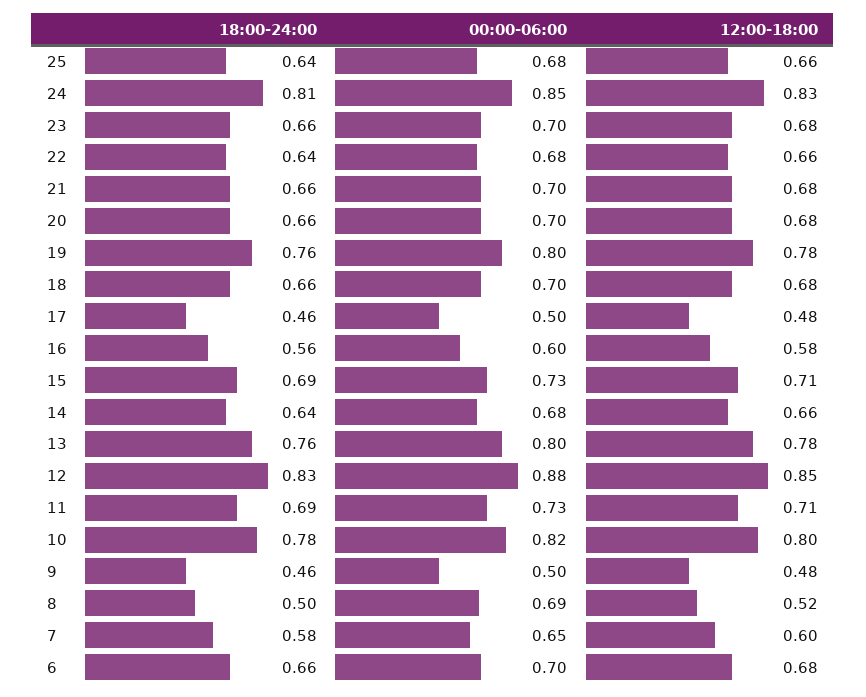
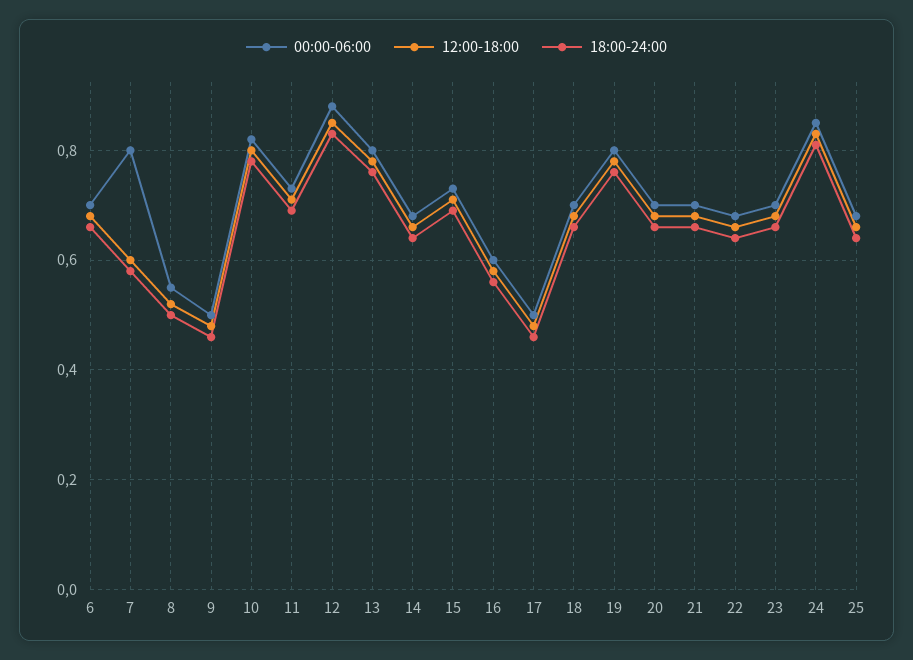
00:00-06:00, 8: 0.69 -> 0.55
00:00-06:00, 7: 0.65 -> 0.8

